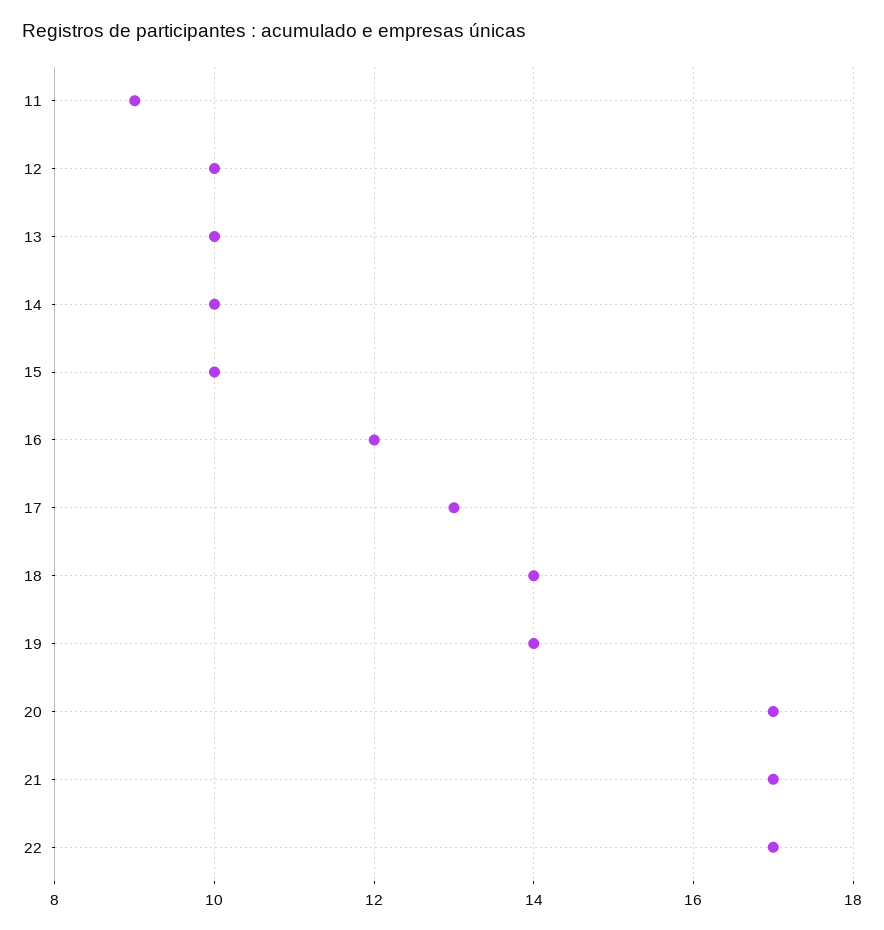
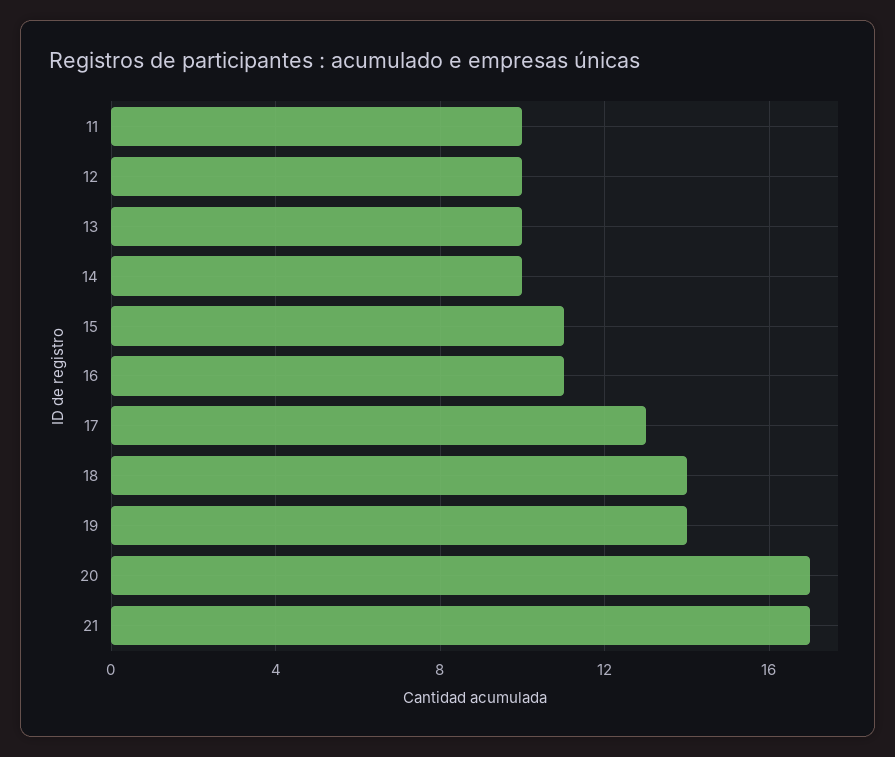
11: 9 -> 10
15: 10 -> 11
16: 12 -> 11
22: 17 -> none

